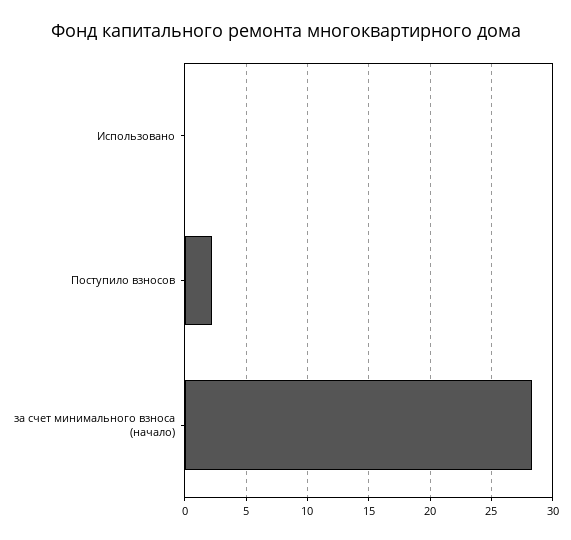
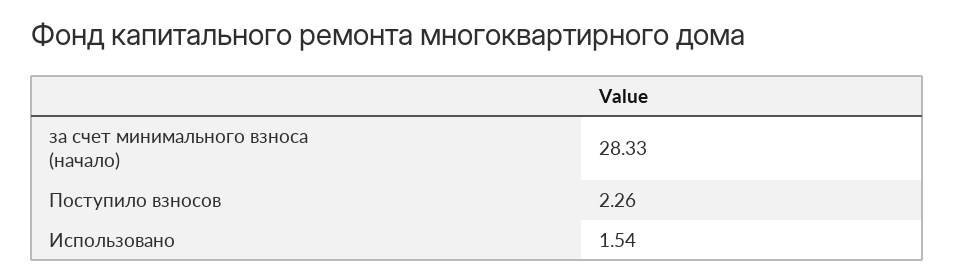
Использовано: 0 -> 1.54

